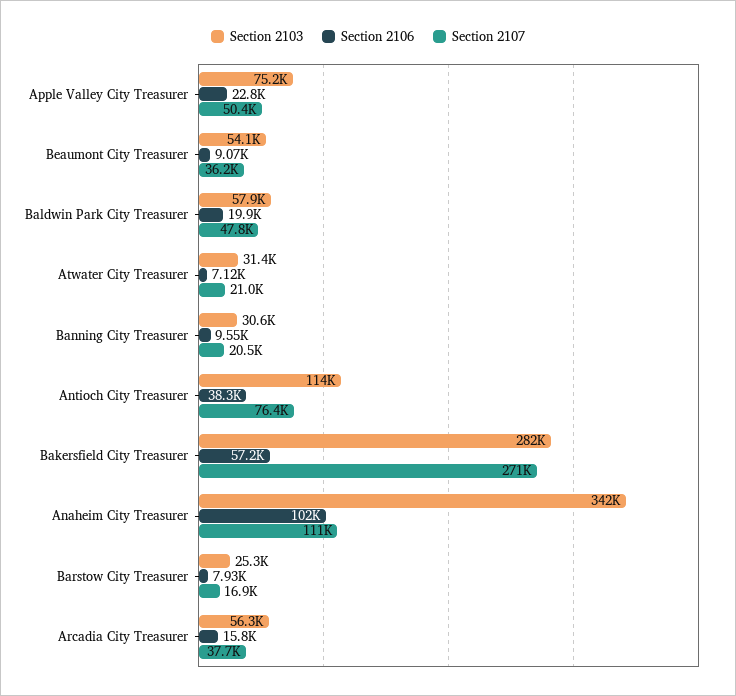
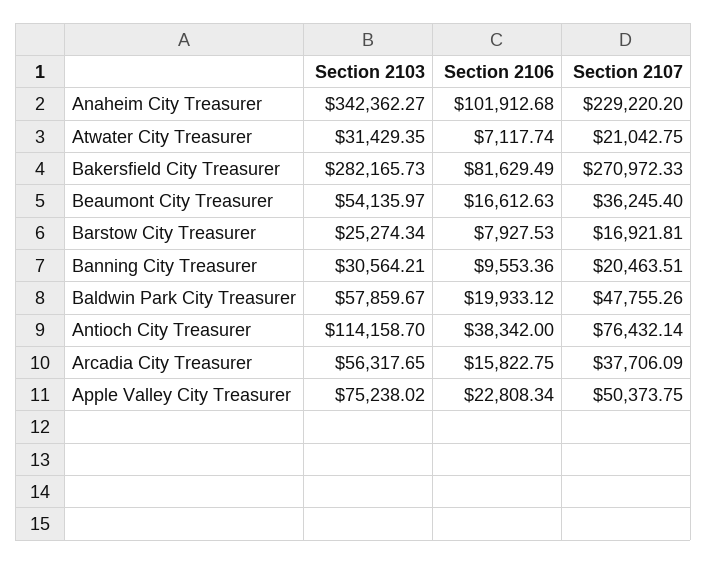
Section 2106, Beaumont City Treasurer: 9070 -> 16612.63
Section 2106, Bakersfield City Treasurer: 57200 -> 81629.49
Section 2107, Anaheim City Treasurer: 111000 -> 229220.2

